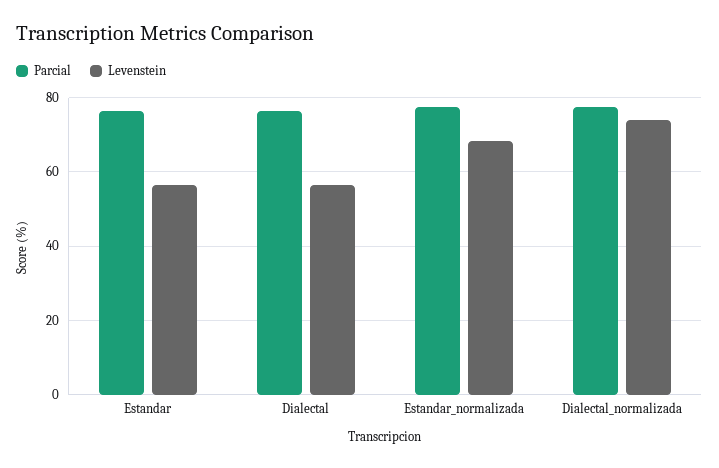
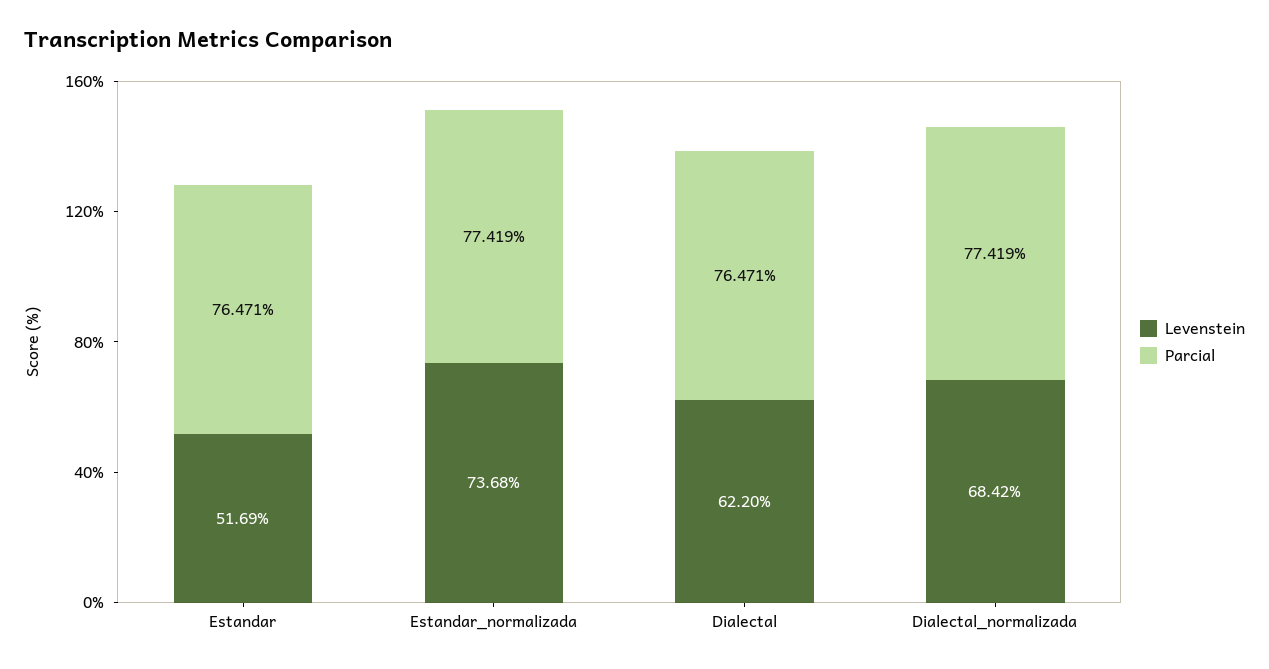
Levenstein, Estandar: 56 -> 51.69
Levenstein, Dialectal: 56 -> 62.2
Levenstein, Estandar_normalizada: 68 -> 73.68
Levenstein, Dialectal_normalizada: 74 -> 68.42

